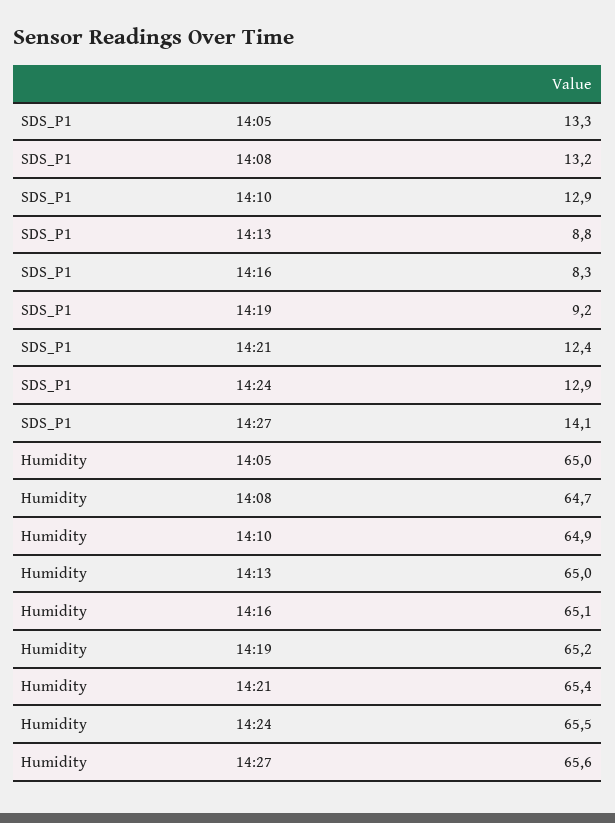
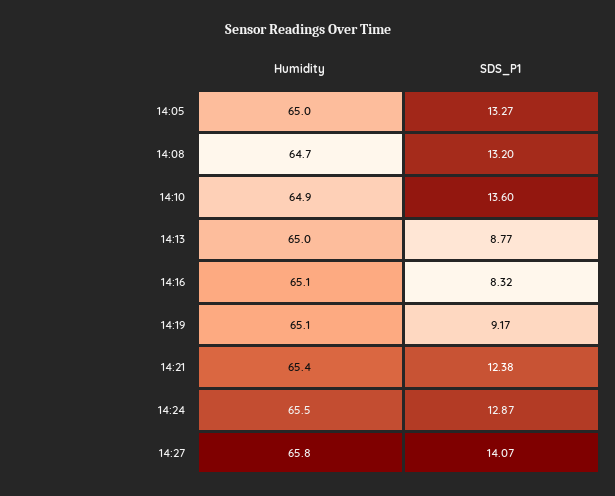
SDS_P1, 14:10: 12.9 -> 13.6
Humidity, 14:19: 65.2 -> 65.1
Humidity, 14:27: 65.6 -> 65.8

